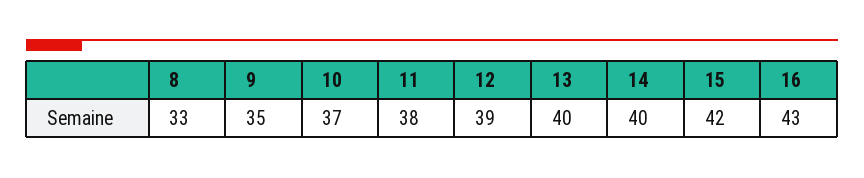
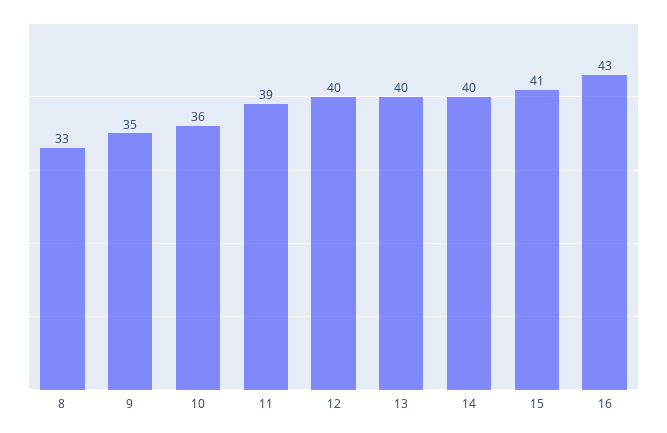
10: 37 -> 36
11: 38 -> 39
12: 39 -> 40
15: 42 -> 41

